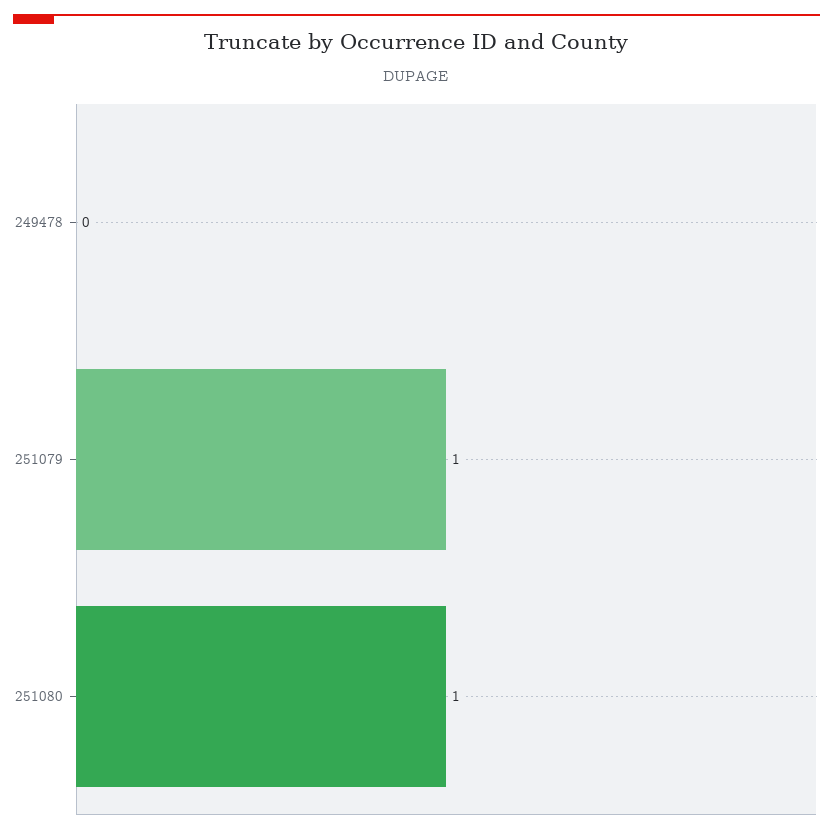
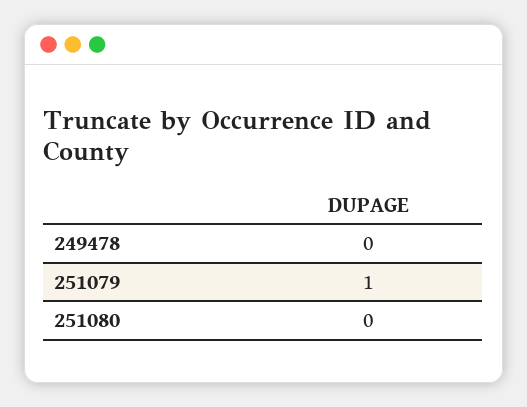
251080: 1 -> 0

